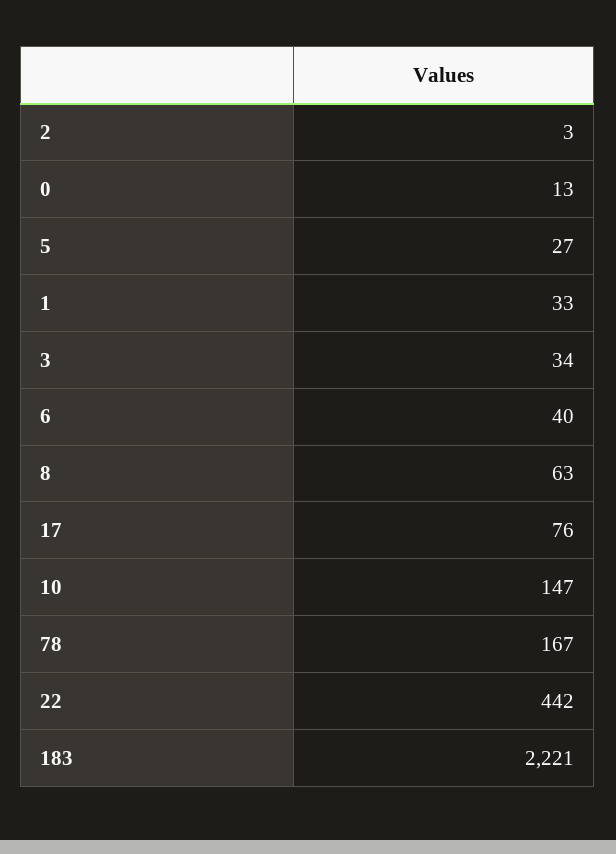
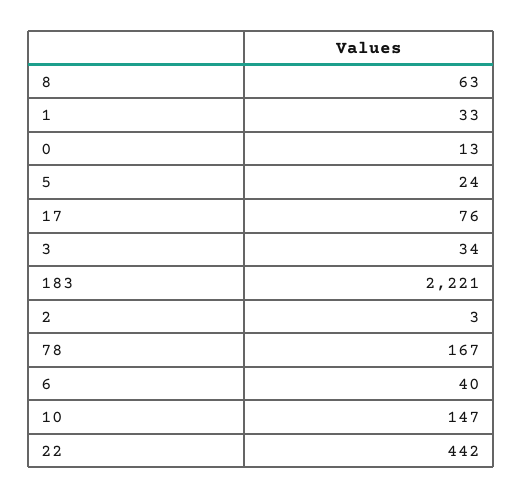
5: 27 -> 24

